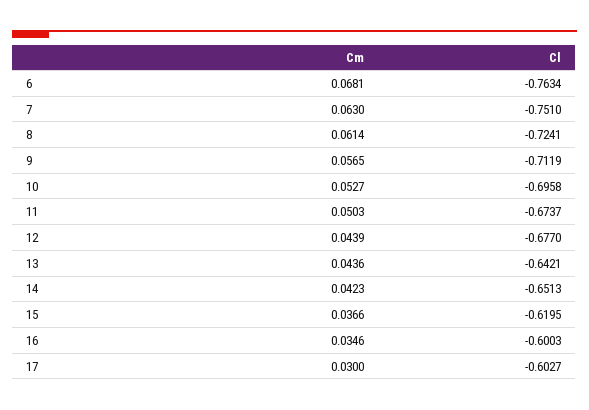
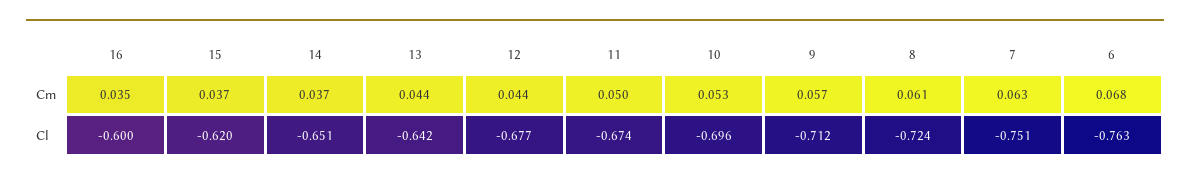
Cm, 14: 0.0423 -> 0.037
Cm, 17: 0.03 -> none
Cl, 17: -0.6027 -> none

